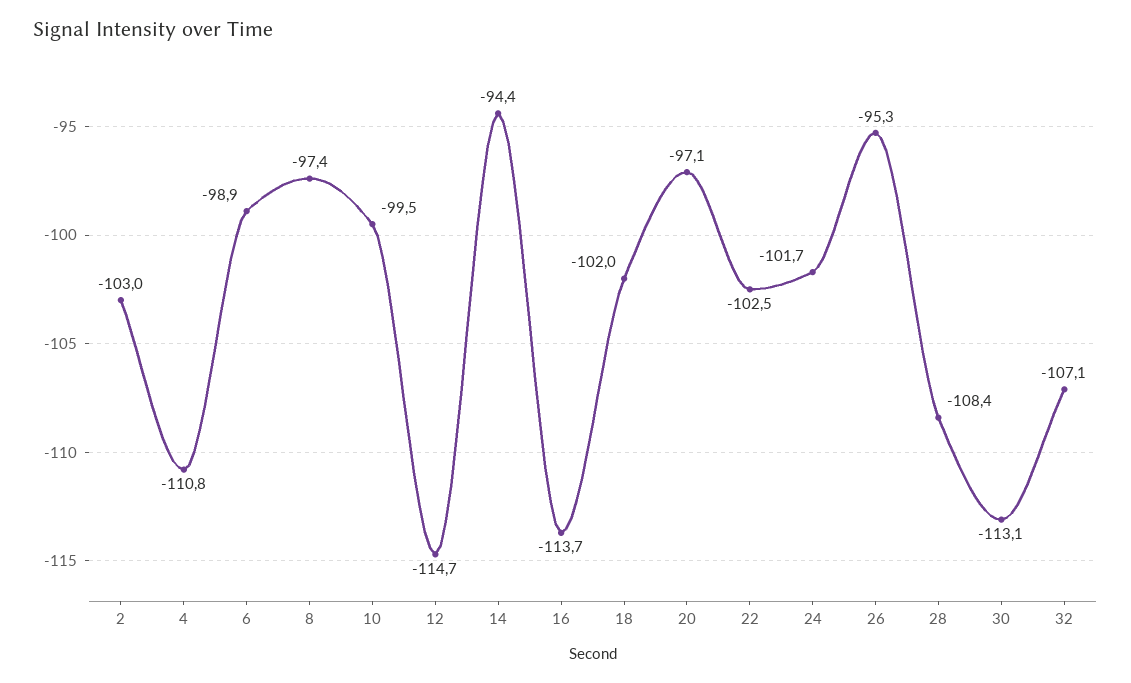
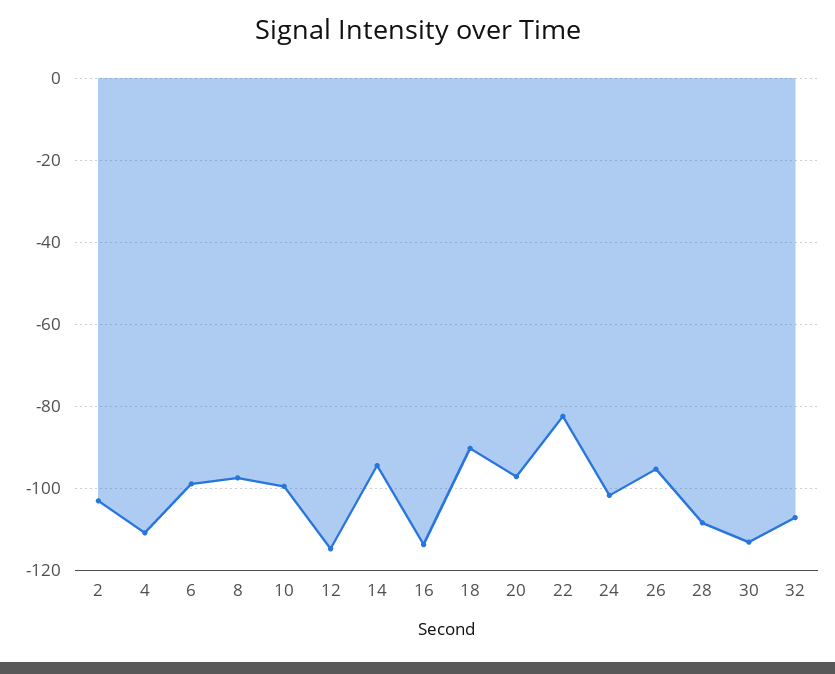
18: -102 -> -90
22: -102.5 -> -82

